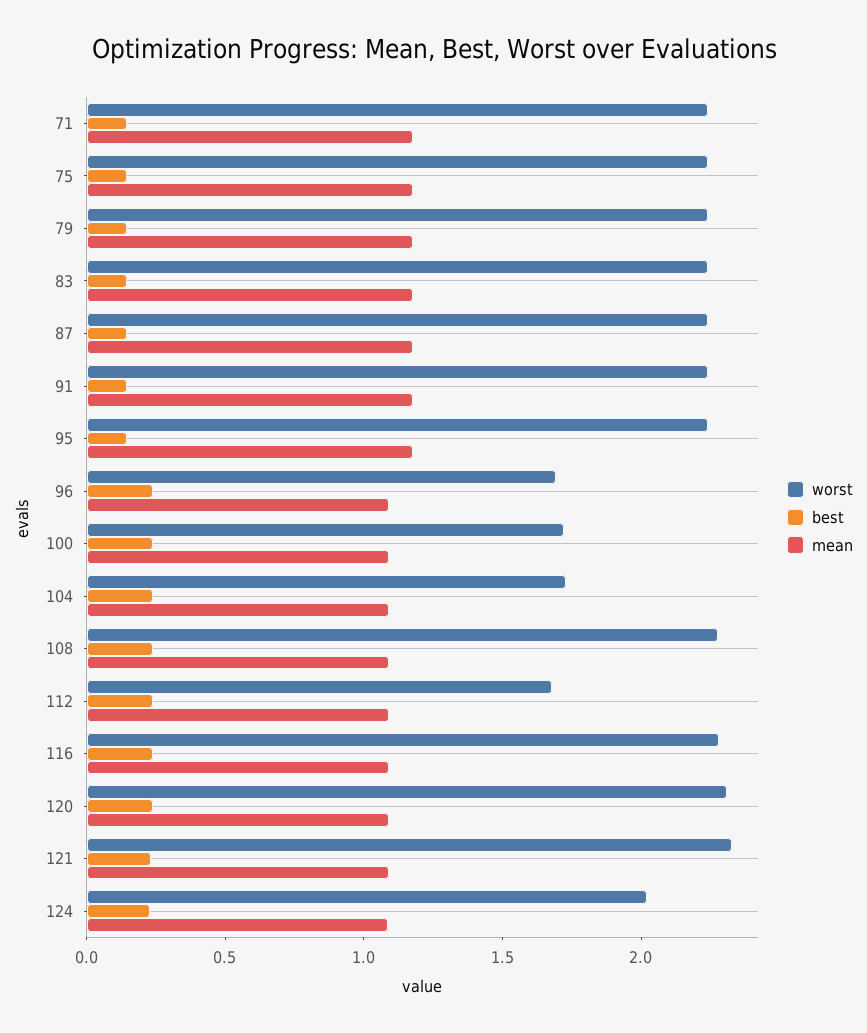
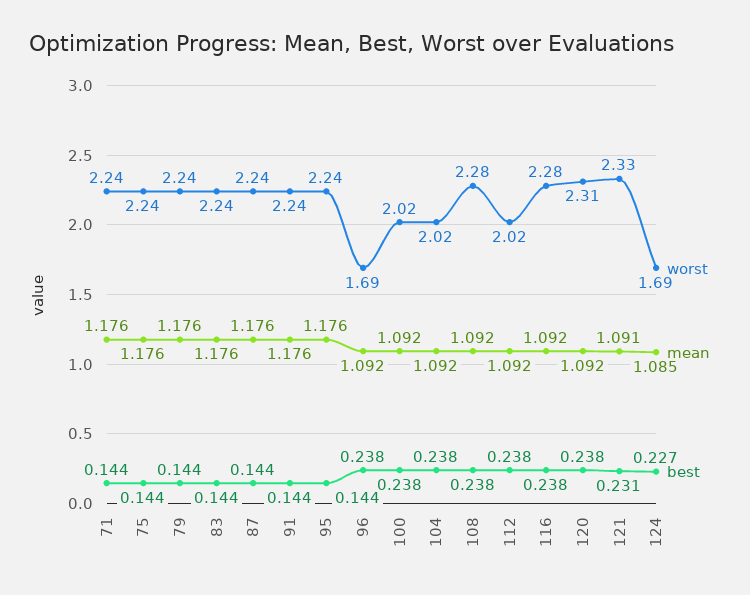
worst, 100: 1.7 -> 2.02
worst, 104: 1.7 -> 2.02
worst, 112: 1.7 -> 2.02
worst, 124: 2 -> 1.69

